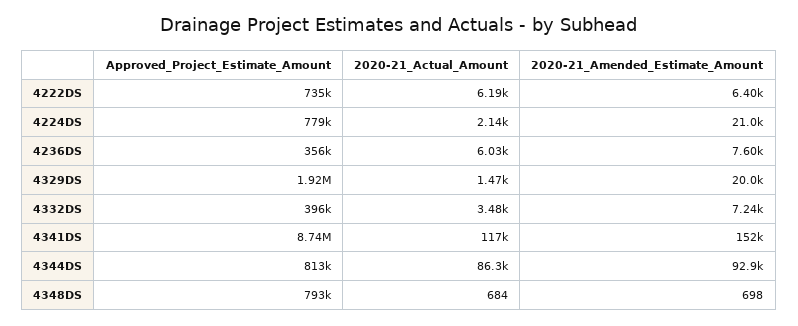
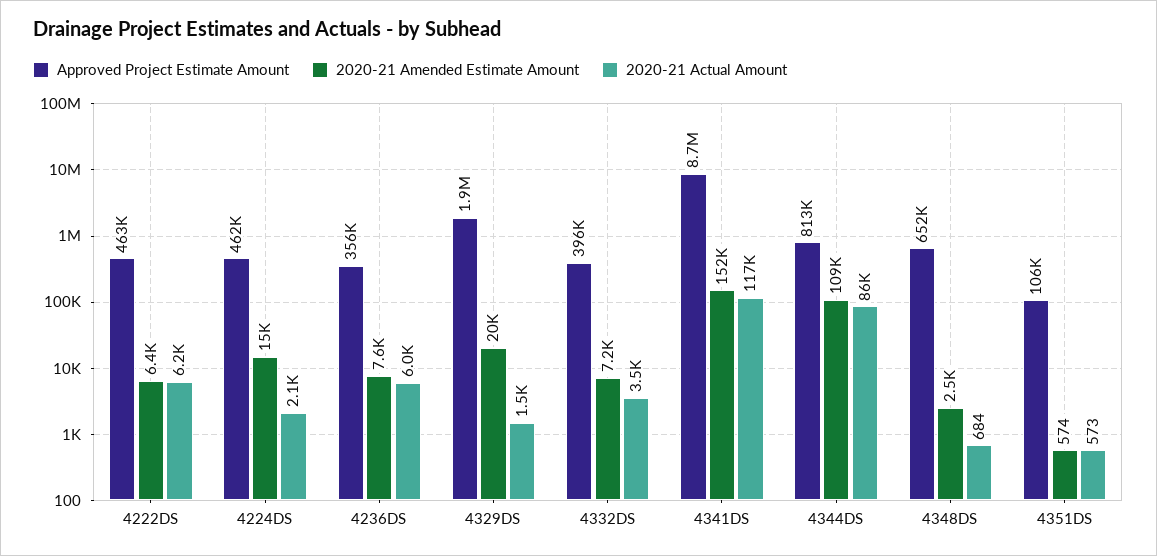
Approved_Project_Estimate_Amount, 4222DS: 735000 -> 463000
Approved_Project_Estimate_Amount, 4224DS: 779000 -> 462000
2020-21_Amended_Estimate_Amount, 4224DS: 21000 -> 15000
2020-21_Amended_Estimate_Amount, 4344DS: 92900 -> 109000
Approved_Project_Estimate_Amount, 4348DS: 793000 -> 652000
2020-21_Amended_Estimate_Amount, 4348DS: 698 -> 2500
Approved_Project_Estimate_Amount, 4351DS: none -> 106000
2020-21_Amended_Estimate_Amount, 4351DS: none -> 574
2020-21_Actual_Amount, 4351DS: none -> 573

